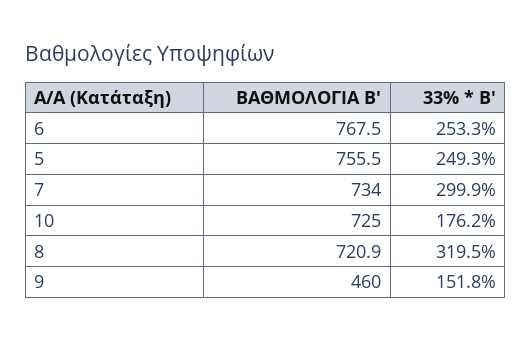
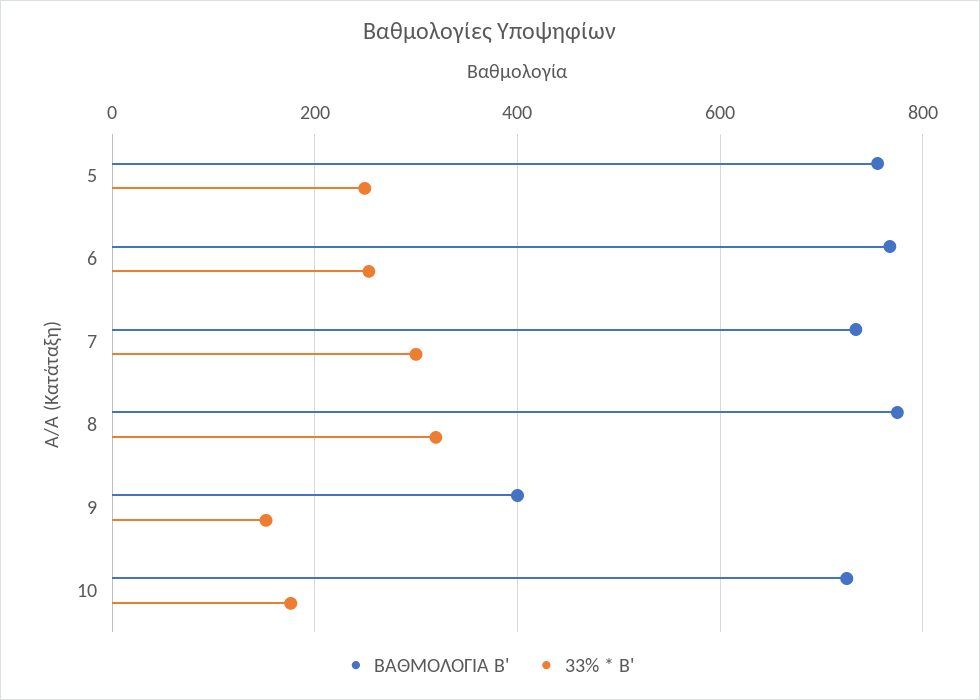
ΒΑΘΜΟΛΟΓΙΑ Β', 8: 720.9 -> 780
ΒΑΘΜΟΛΟΓΙΑ Β', 9: 460 -> 400

